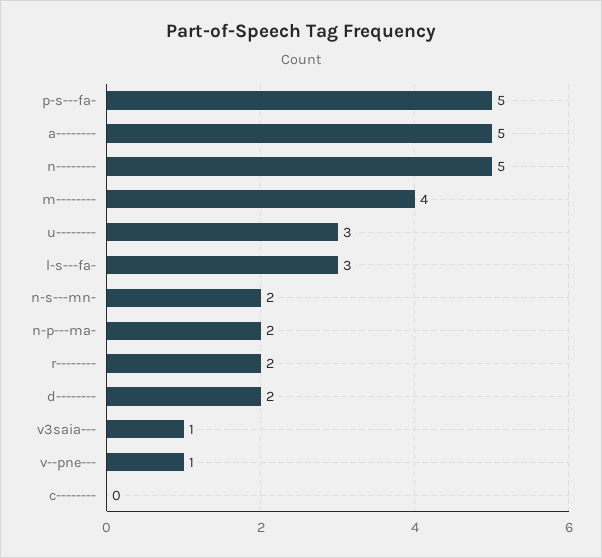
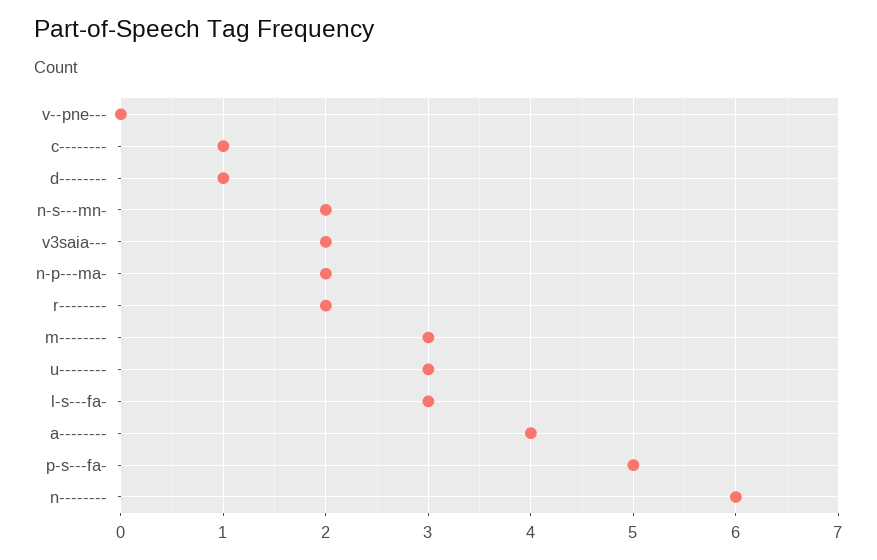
a--------: 5 -> 4
n--------: 5 -> 6
m--------: 4 -> 3
d--------: 2 -> 1
v3saia---: 1 -> 2
v--pne---: 1 -> 0
c--------: 0 -> 1

